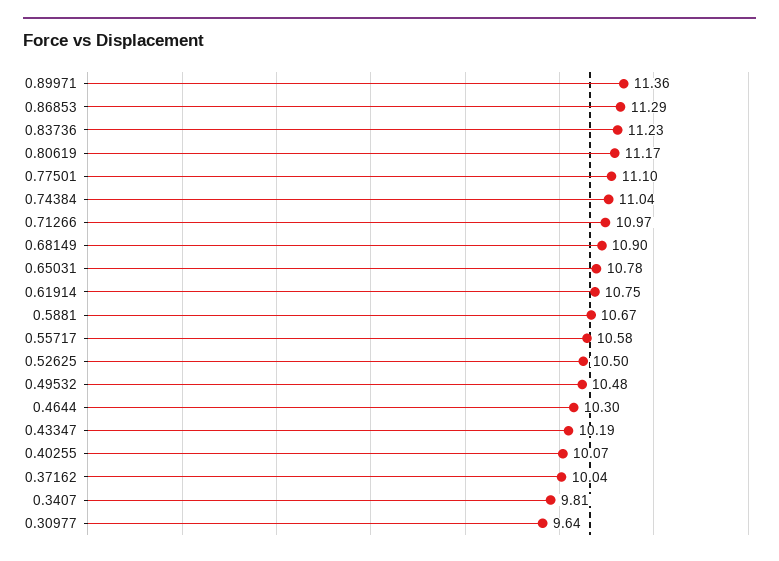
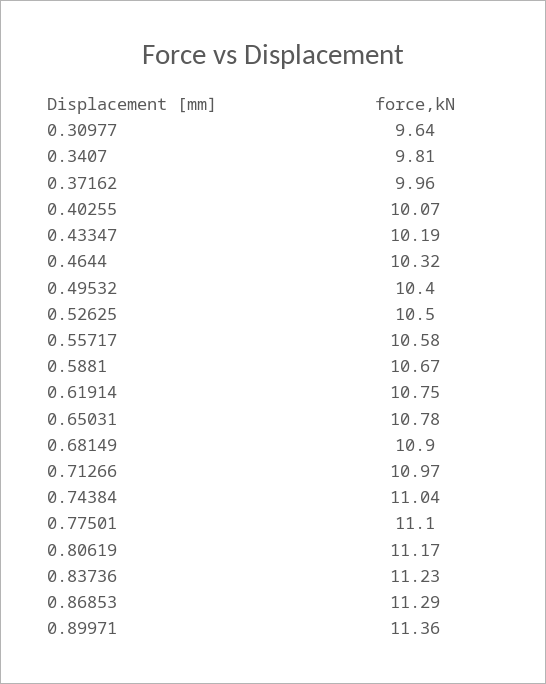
0.49532: 10.48 -> 10.4
0.4644: 10.3 -> 10.32
0.37162: 10.04 -> 9.96

